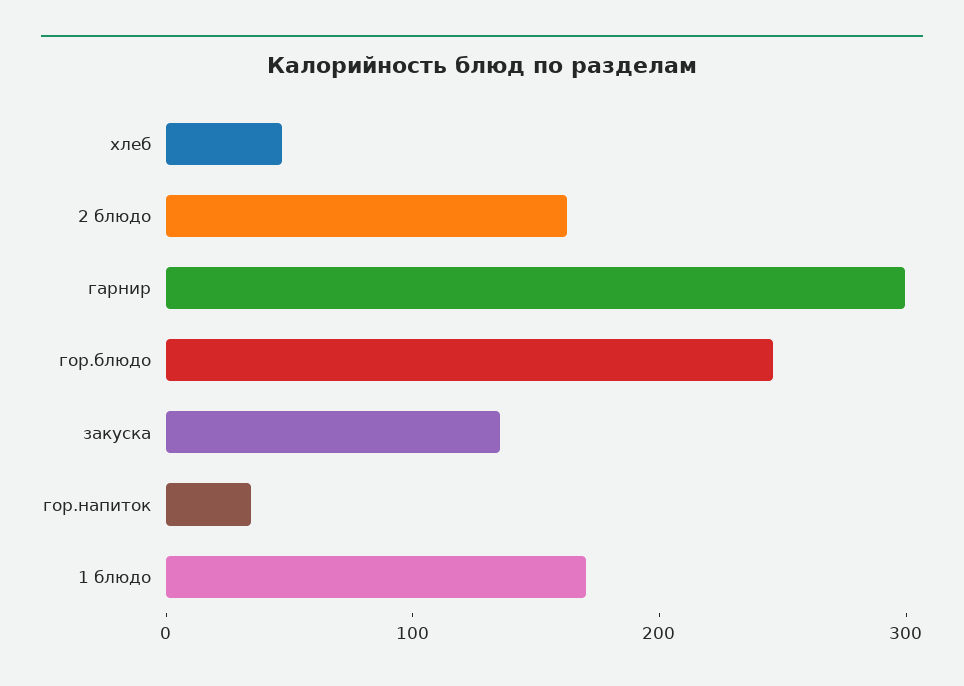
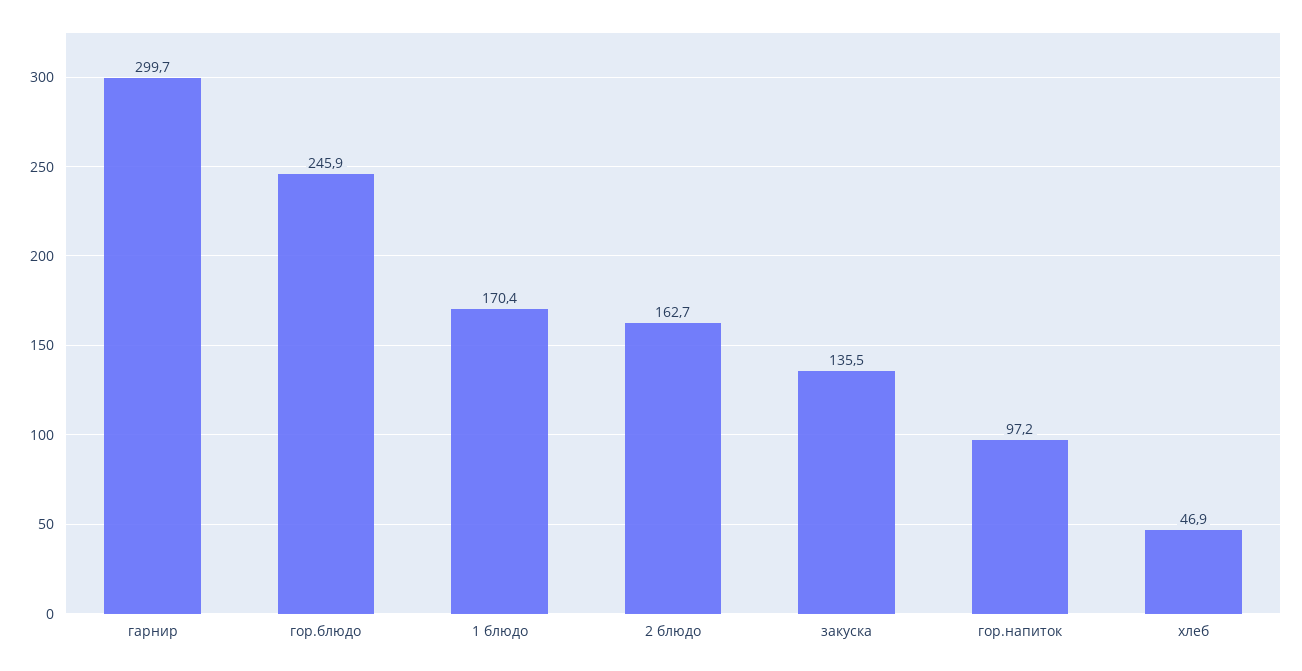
гор.напиток: 40 -> 97.2

